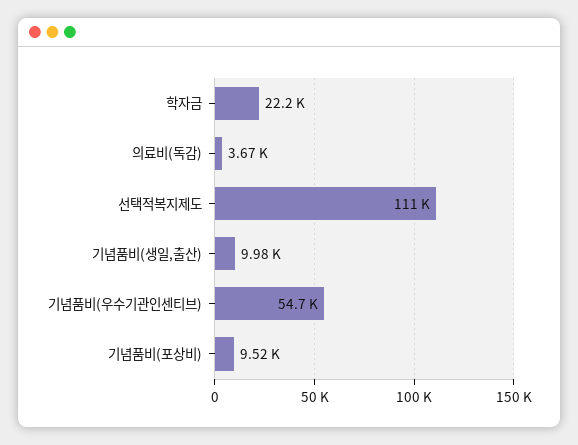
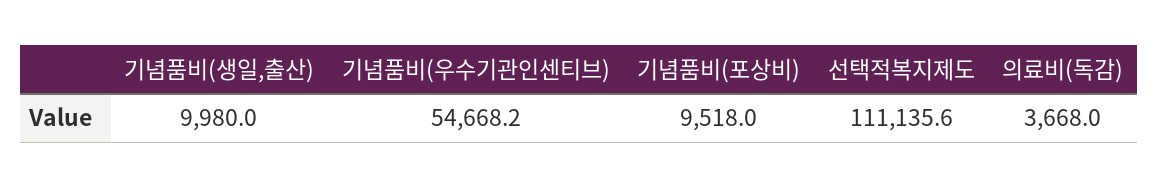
학자금: 22200 -> none

